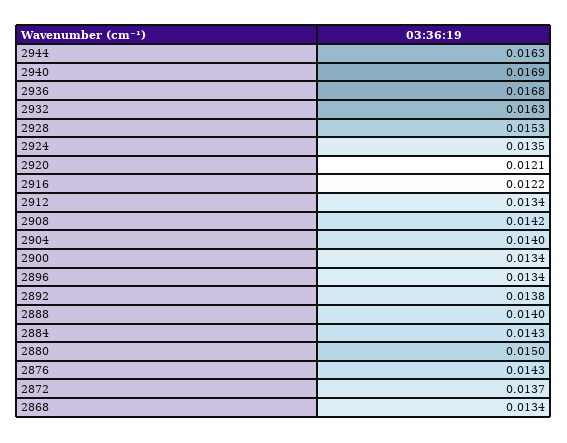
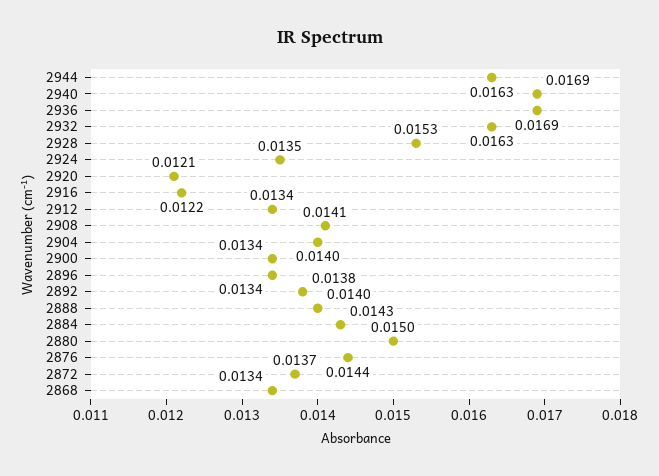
2936: 0.0168 -> 0.0169
2908: 0.0142 -> 0.0141
2876: 0.0143 -> 0.0144

